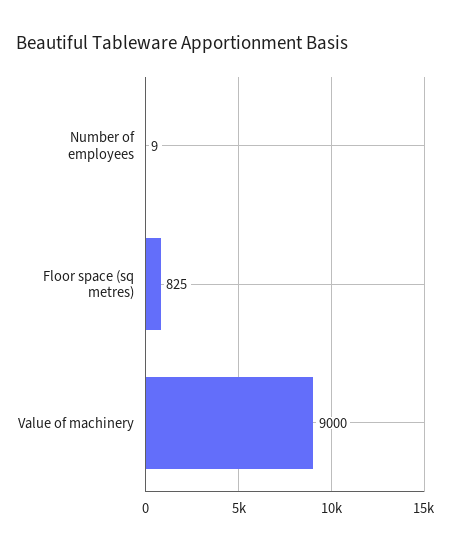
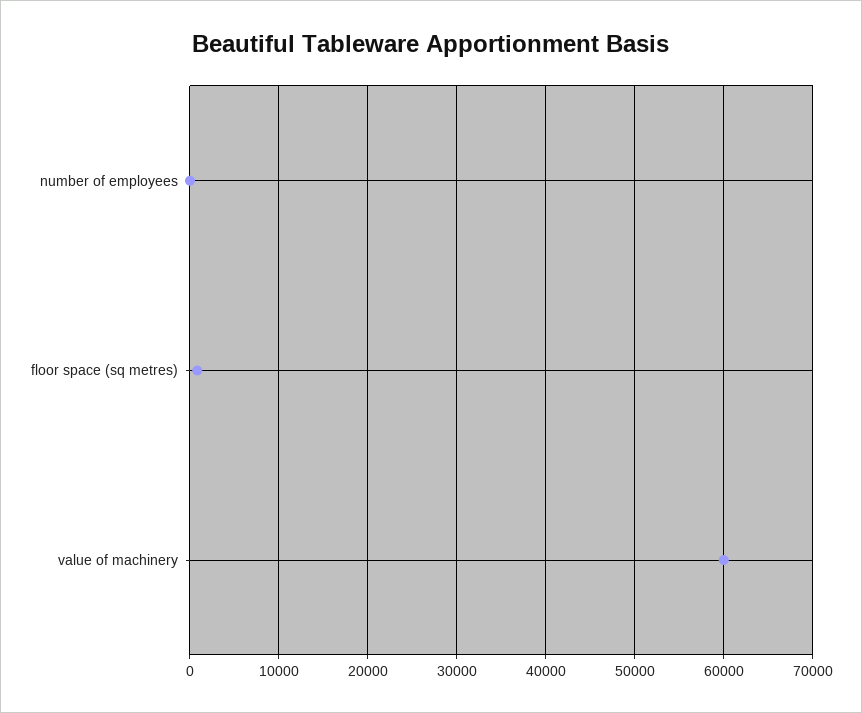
Value of machinery: 9000 -> 60000

